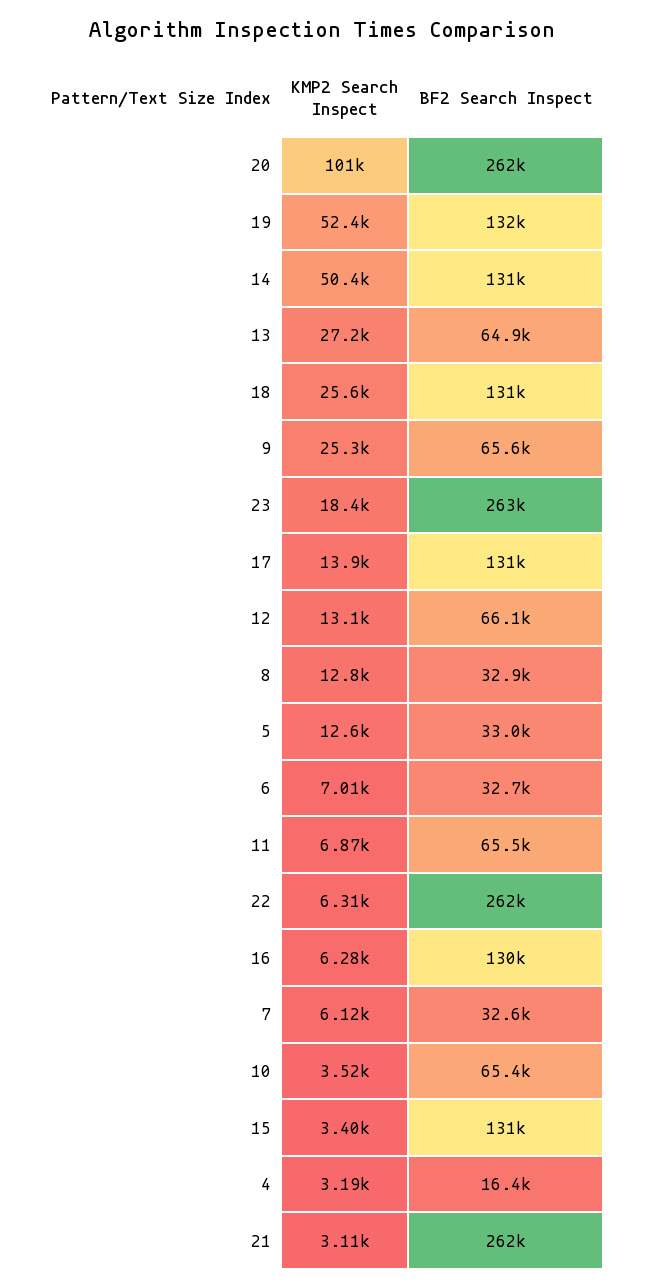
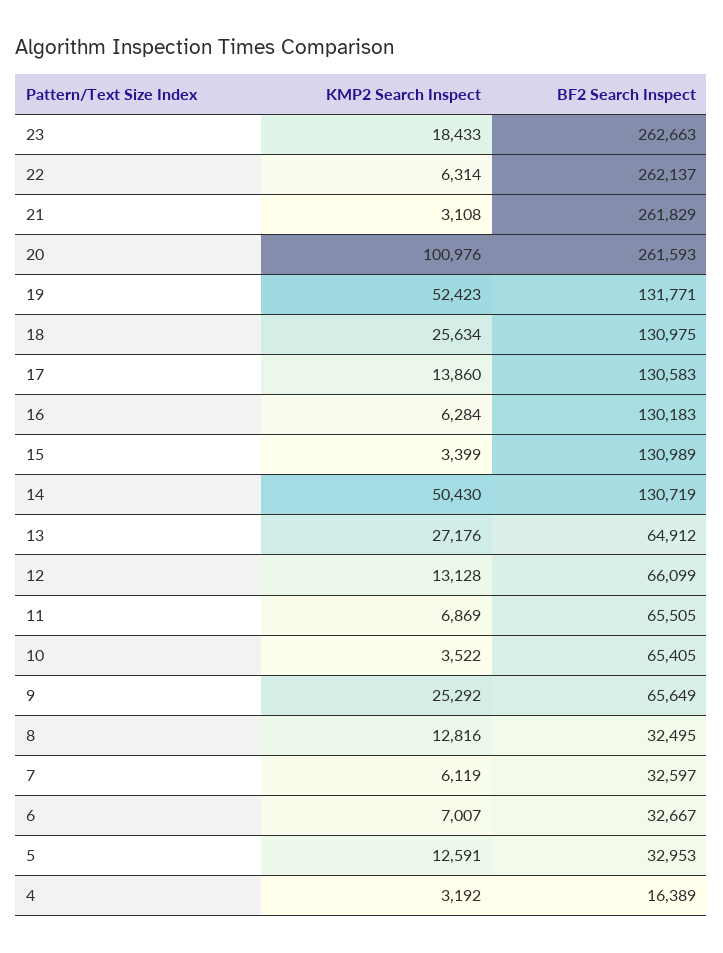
BF2 Search Inspect, 8: 32900 -> 32495

